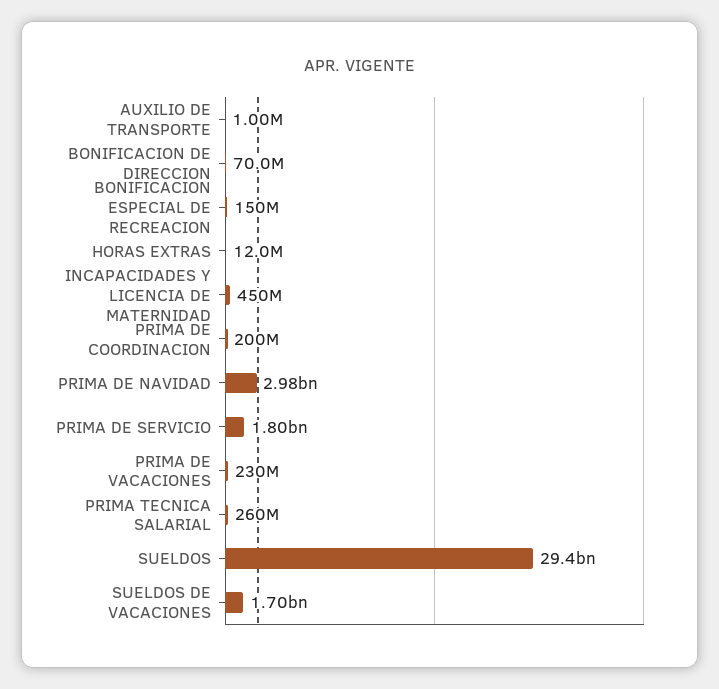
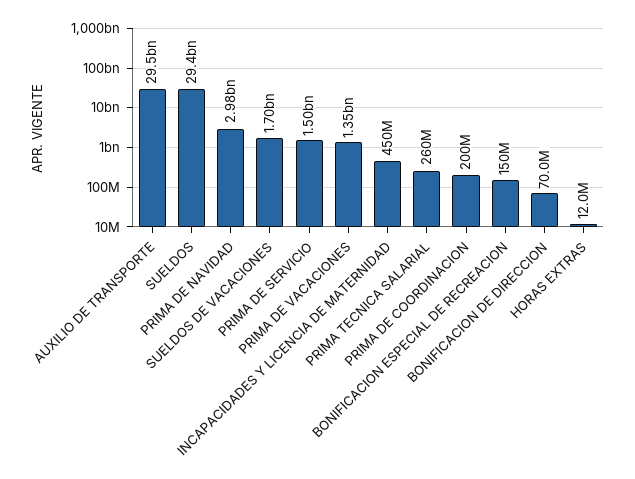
AUXILIO DE TRANSPORTE: 1000000 -> 29500000000
PRIMA DE SERVICIO: 1800000000 -> 1500000000
PRIMA DE VACACIONES: 230000000 -> 1350000000

